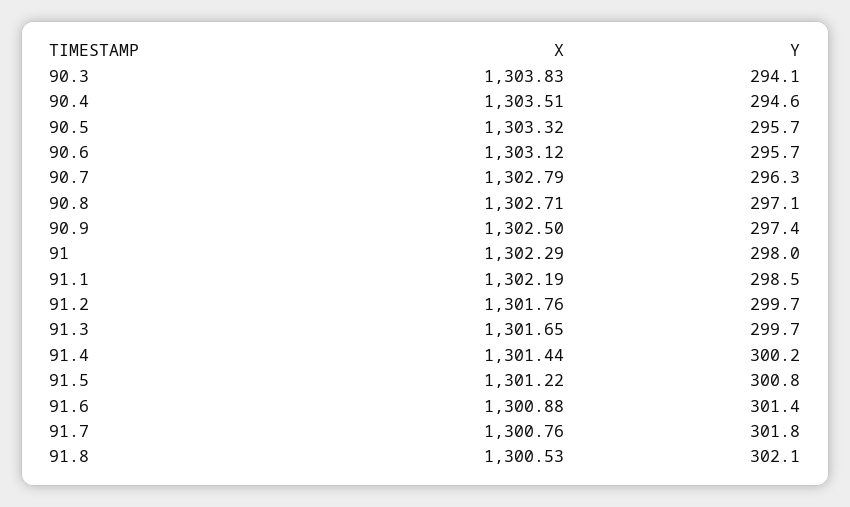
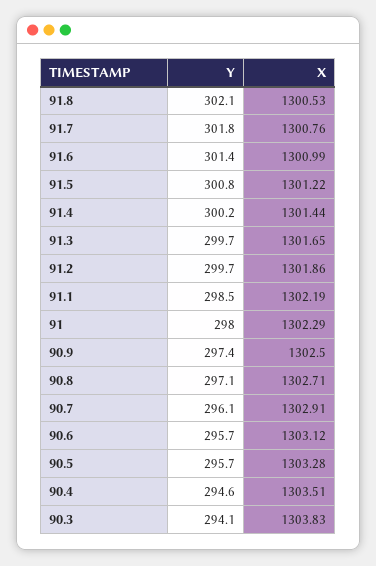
X, 90.5: 1303.32 -> 1303.28
X, 90.7: 1302.79 -> 1302.91
Y, 90.7: 296.3 -> 296.1
X, 91.2: 1301.76 -> 1301.86
X, 91.6: 1300.88 -> 1300.99

